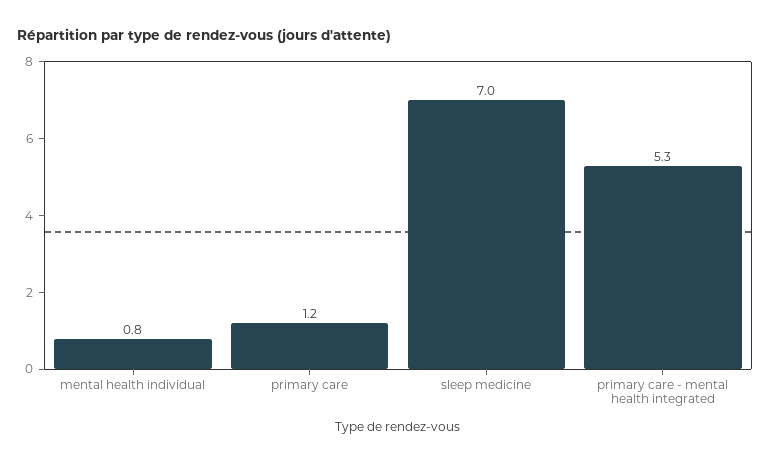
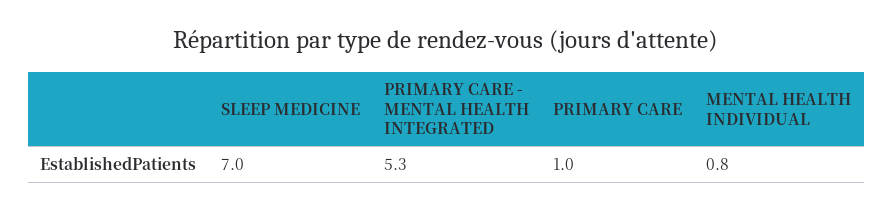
primary care: 1.2 -> 1

